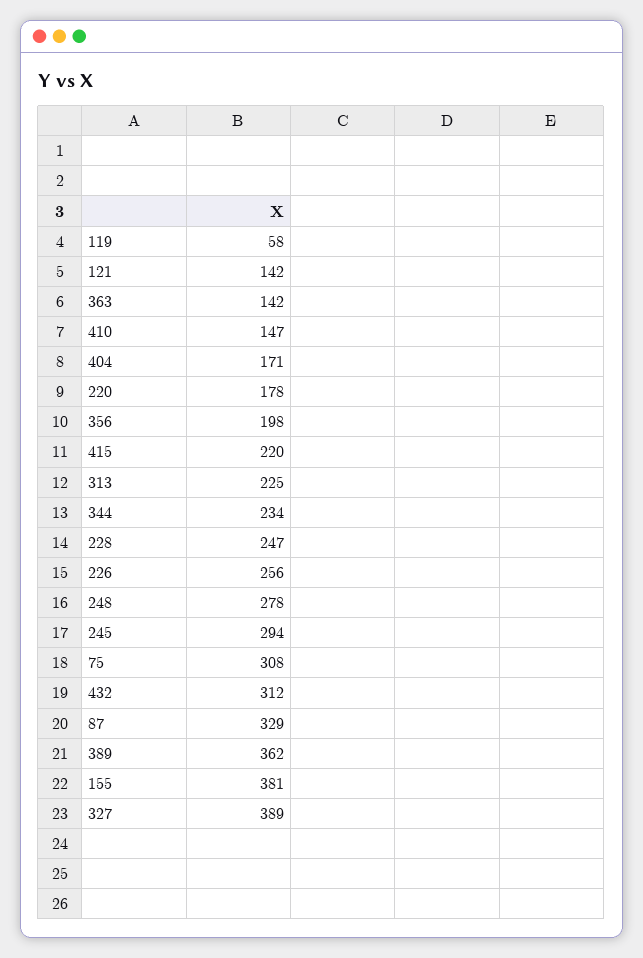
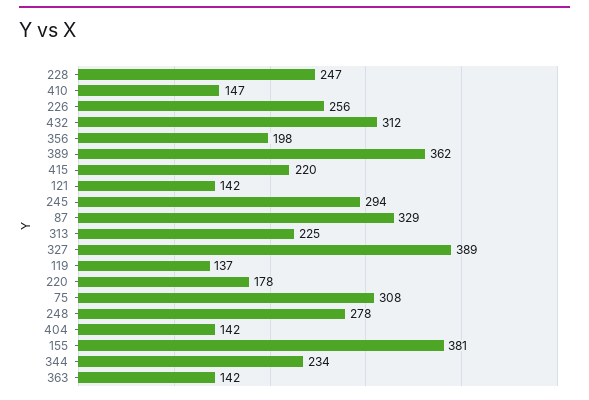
119: 58 -> 137
404: 171 -> 142

